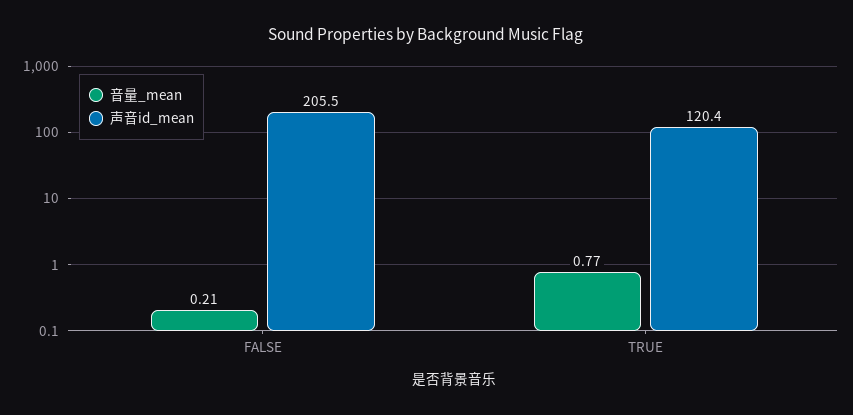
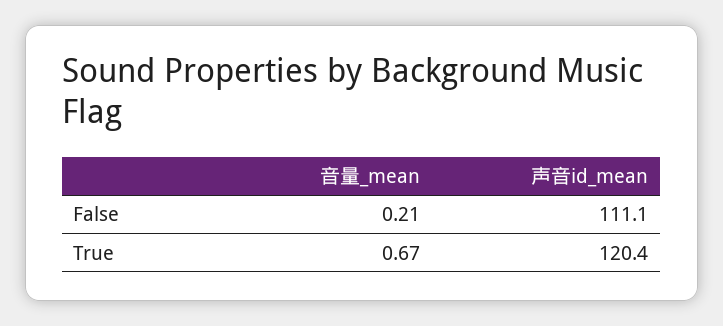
声音id_mean, FALSE: 205.5 -> 111.1
音量_mean, TRUE: 0.77 -> 0.67

